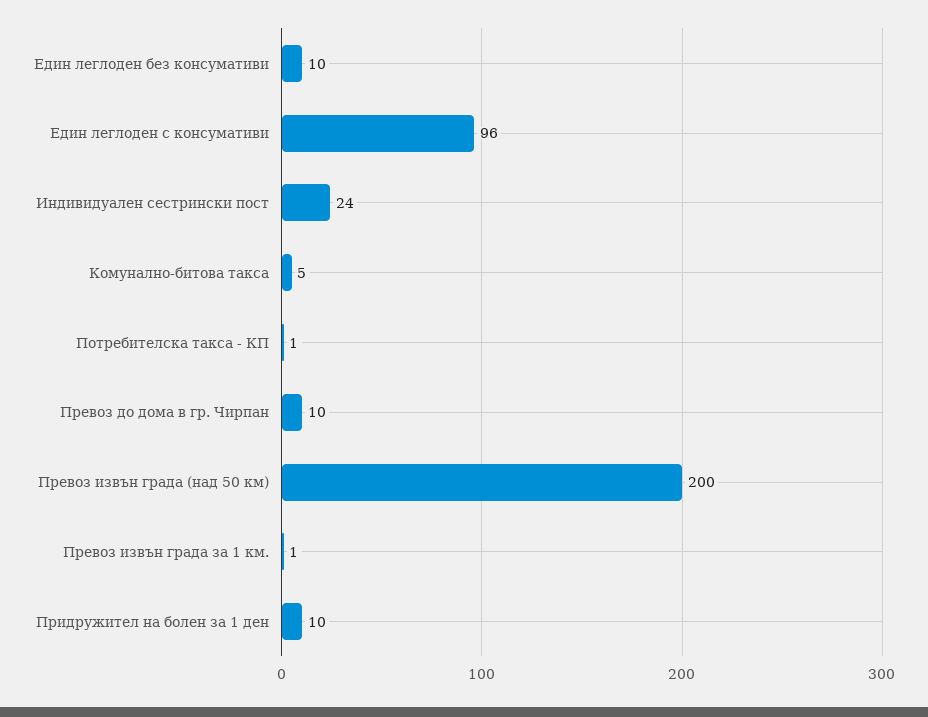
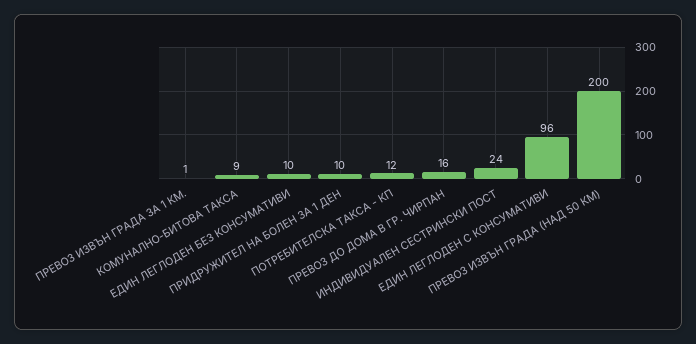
Комунално-битова такса: 5 -> 9
Потребителска такса - КП: 1 -> 12
Превоз до дома в гр. Чирпан: 10 -> 16

